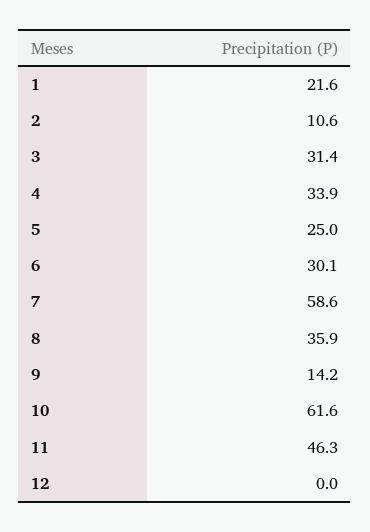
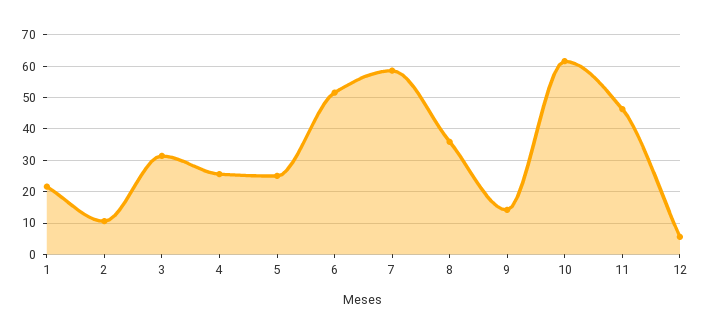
4: 33.9 -> 26
6: 30.1 -> 52
12: 0 -> 6

